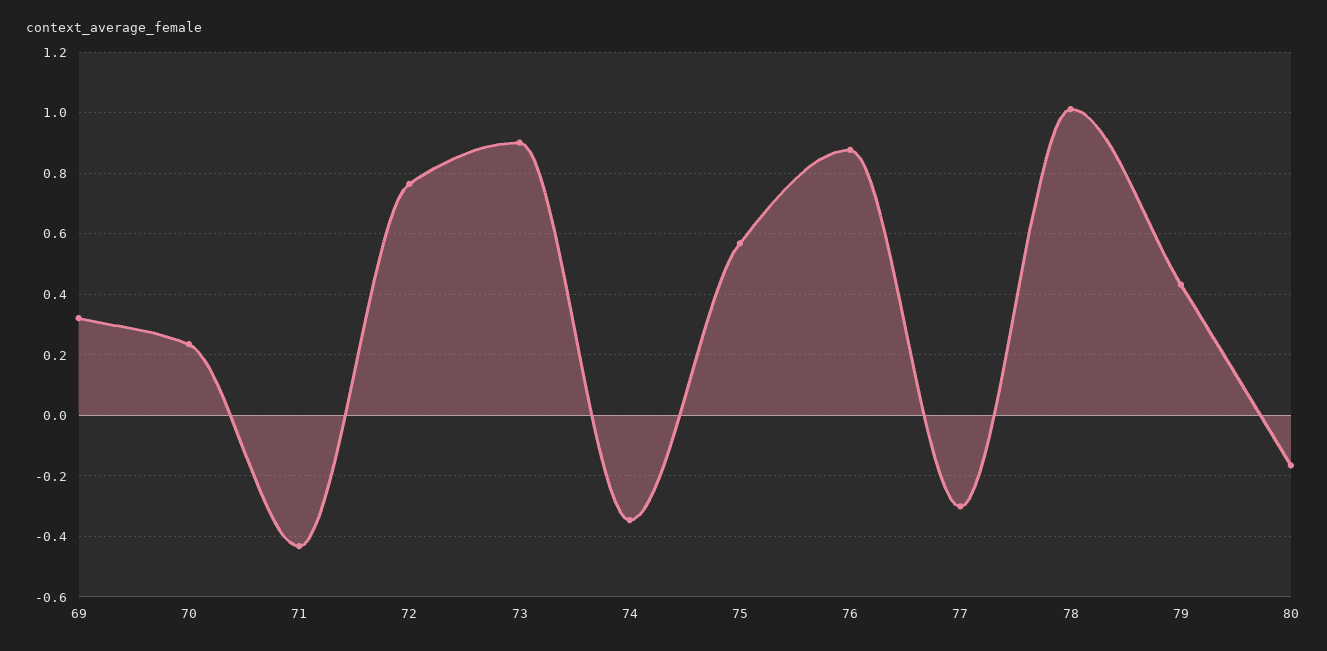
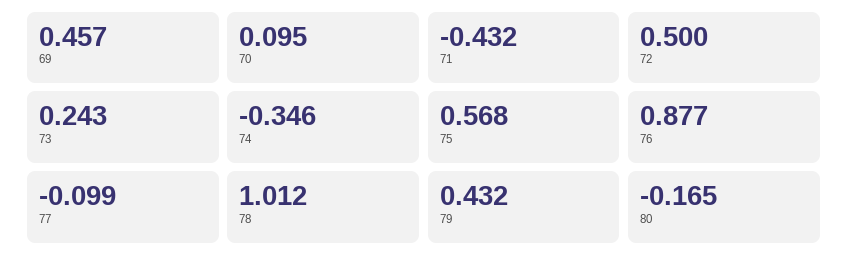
69: 0.32 -> 0.457
70: 0.24 -> 0.095
72: 0.76 -> 0.5
73: 0.9 -> 0.243
77: -0.3 -> -0.099

